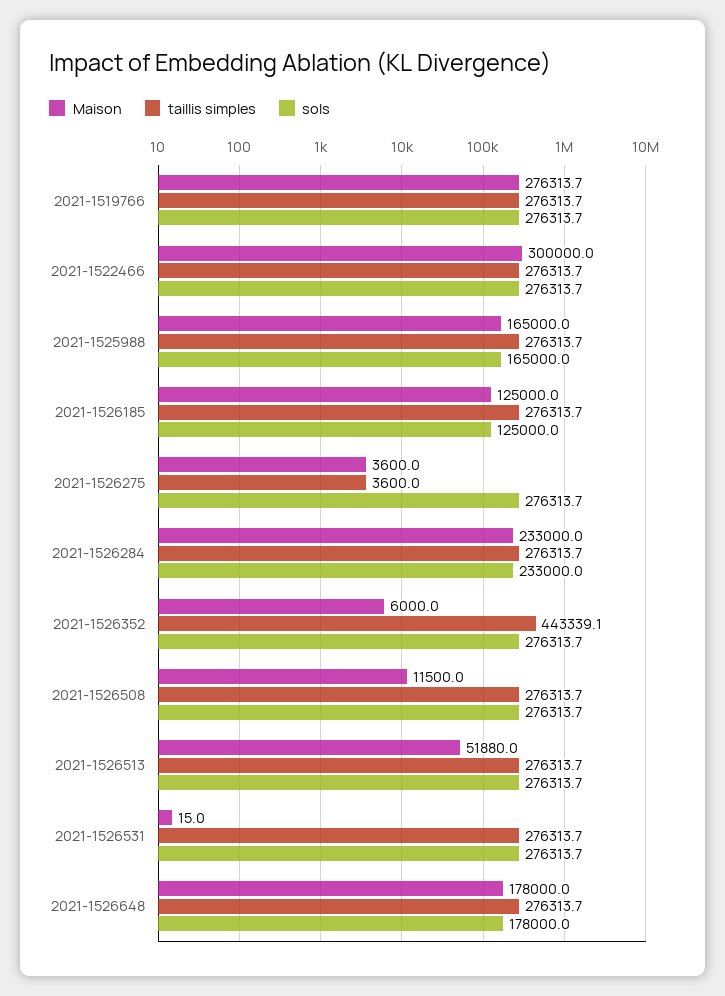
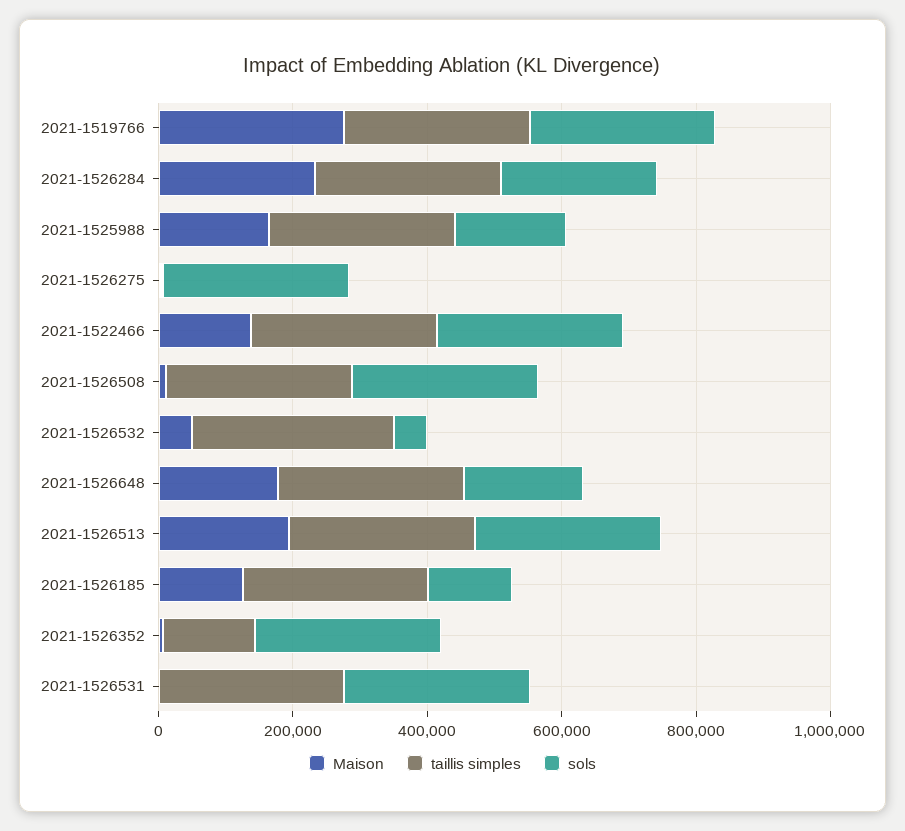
Maison, 2021-1522466: 300000 -> 150000
taillis simples, 2021-1526352: 443339.1 -> 150000
Maison, 2021-1526513: 51880 -> 200000
Maison, 2021-1526532: none -> 50000
taillis simples, 2021-1526532: none -> 300000
sols, 2021-1526532: none -> 50000

